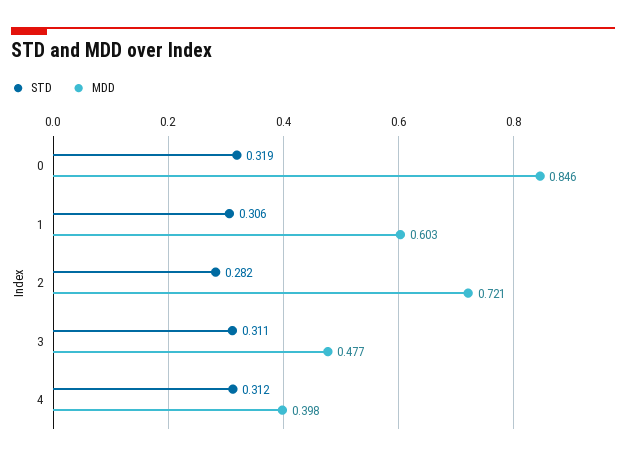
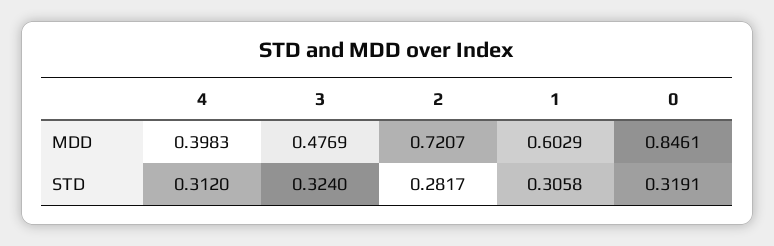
STD, 3: 0.311 -> 0.324

